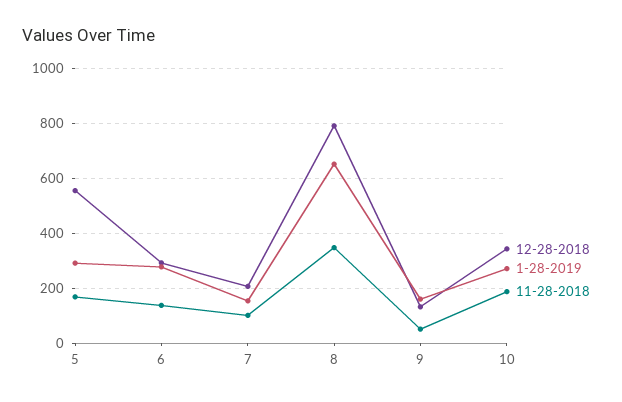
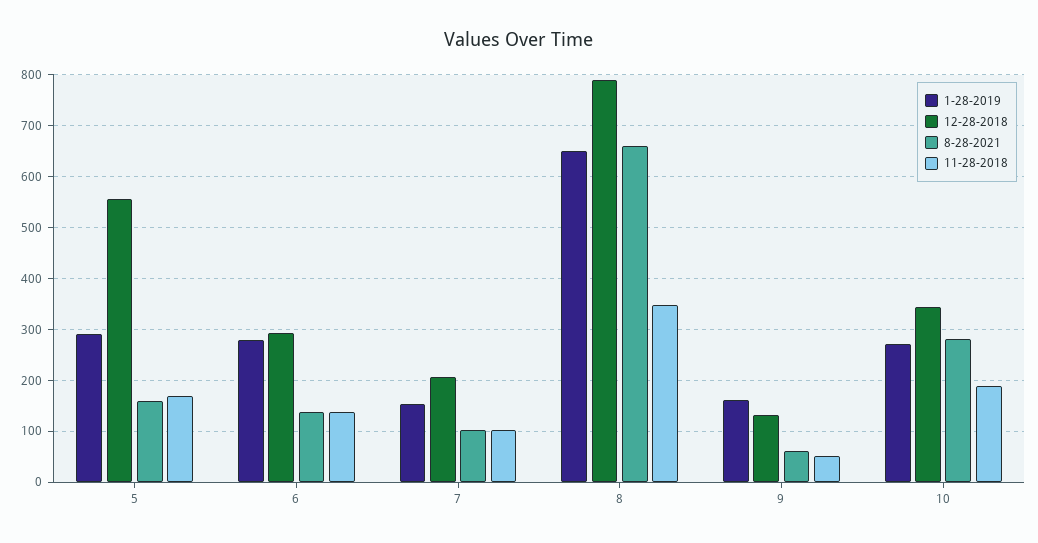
8-28-2021, 5: none -> 160
8-28-2021, 6: none -> 140
8-28-2021, 7: none -> 100
8-28-2021, 8: none -> 660
8-28-2021, 9: none -> 60
8-28-2021, 10: none -> 280

